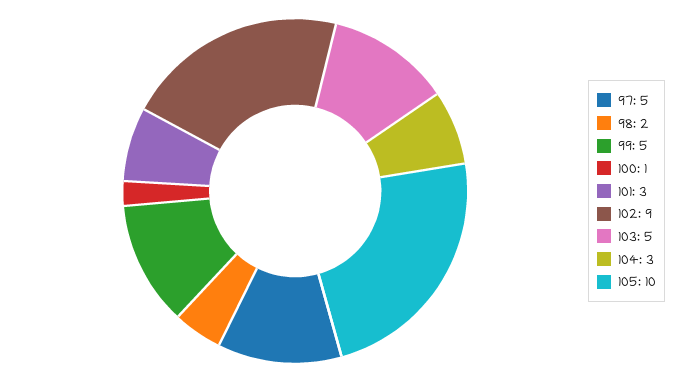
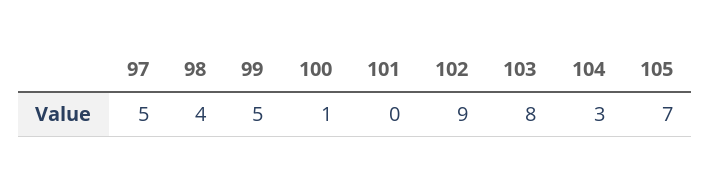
98: 2 -> 4
101: 3 -> 0
103: 5 -> 8
105: 10 -> 7

